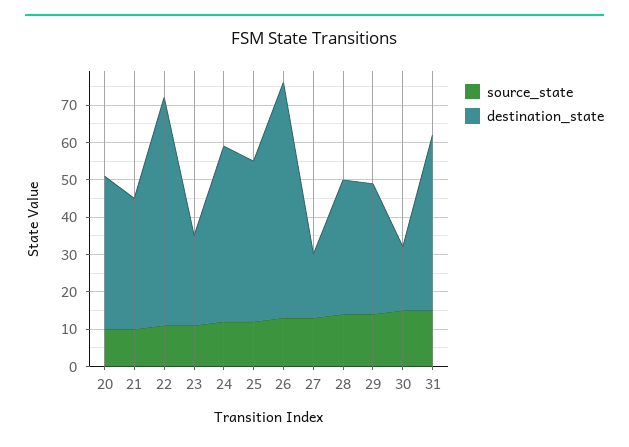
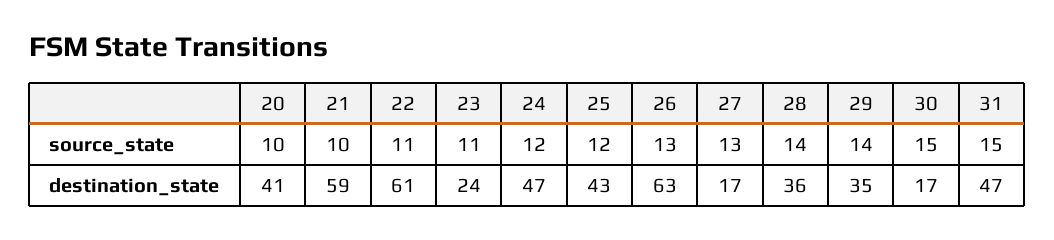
destination_state, 21: 35 -> 59

